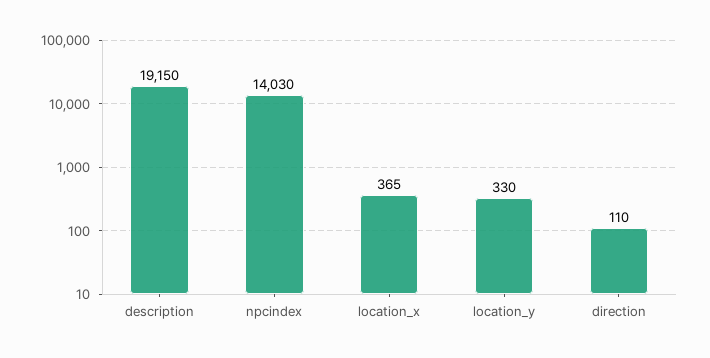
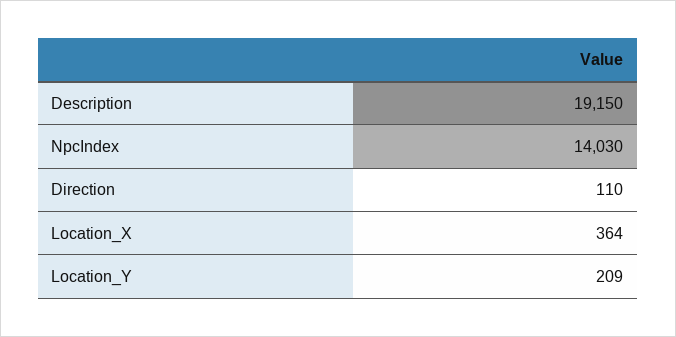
location_x: 365 -> 364
location_y: 330 -> 209

